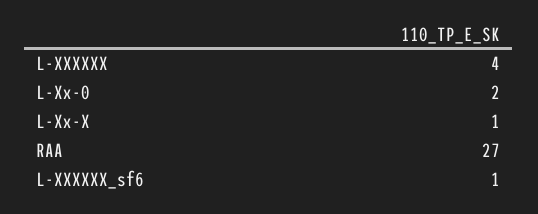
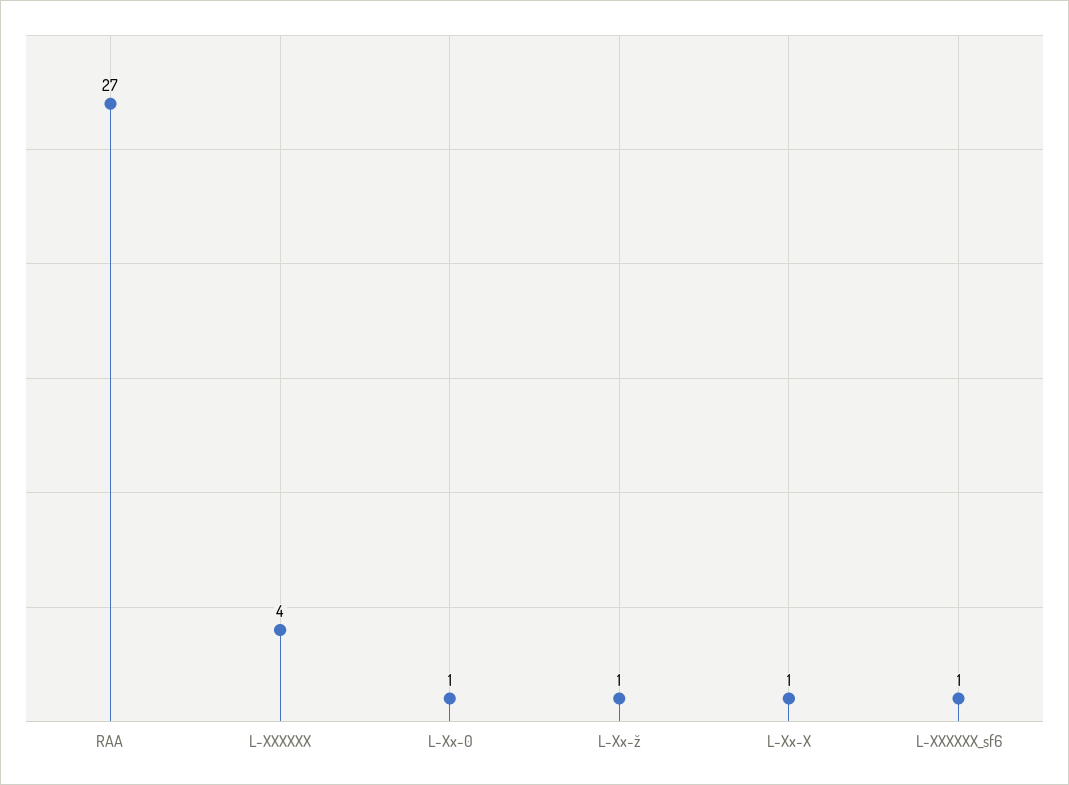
L-Xx-0: 2 -> 1
L-Xx-ž: none -> 1

